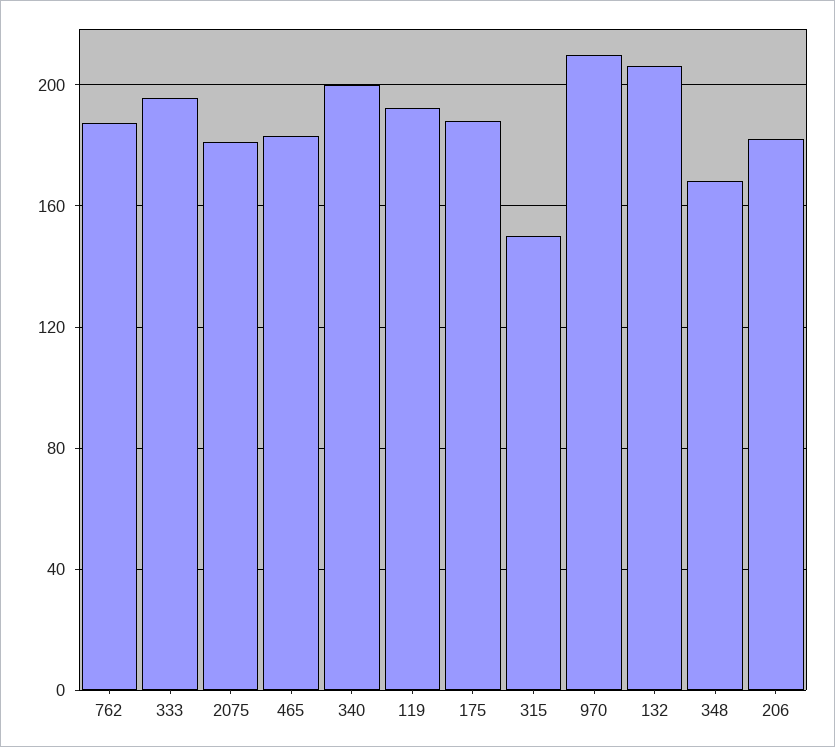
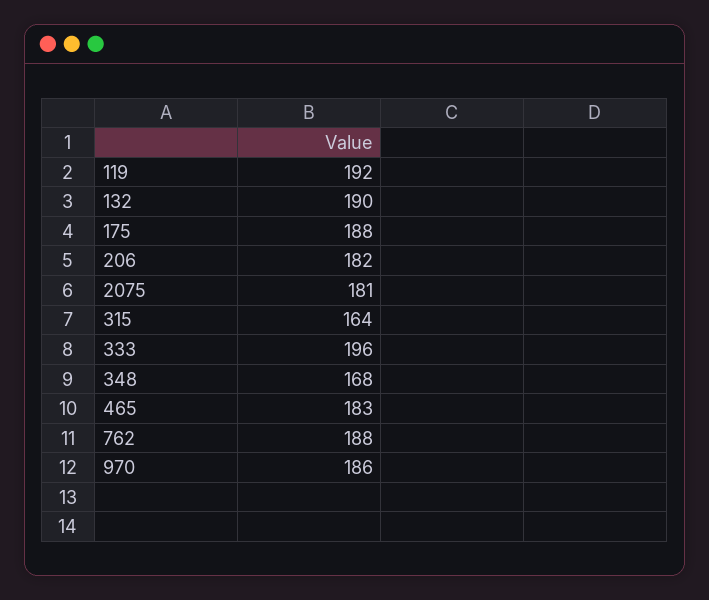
340: 200 -> none
315: 150 -> 164
970: 210 -> 186
132: 205 -> 190

